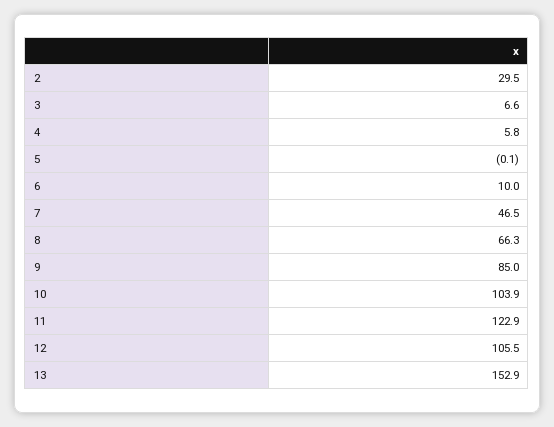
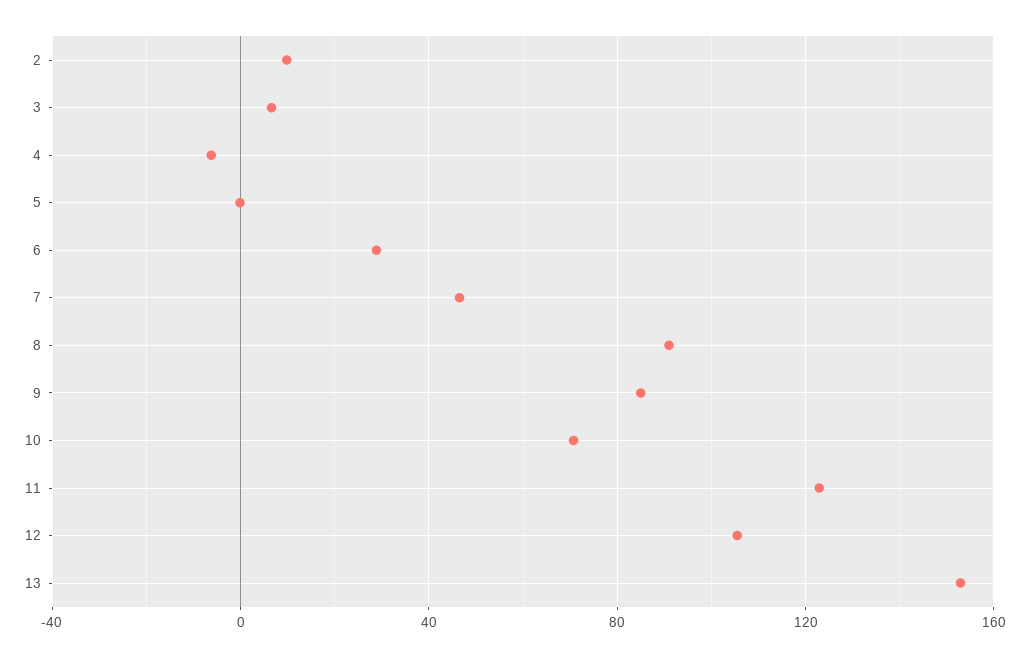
2: 29.5 -> 10
4: 5.8 -> -5
6: 10 -> 30
8: 66.3 -> 90
10: 103.9 -> 70

